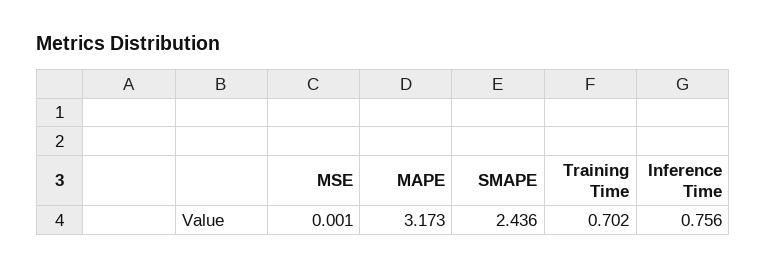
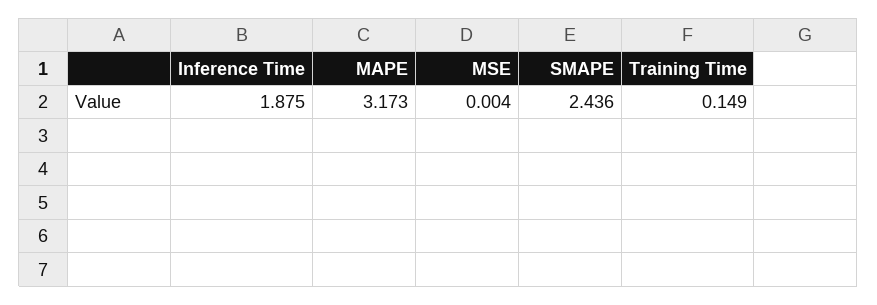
MSE: 0.001 -> 0.004
Training Time: 0.702 -> 0.149
Inference Time: 0.756 -> 1.875

